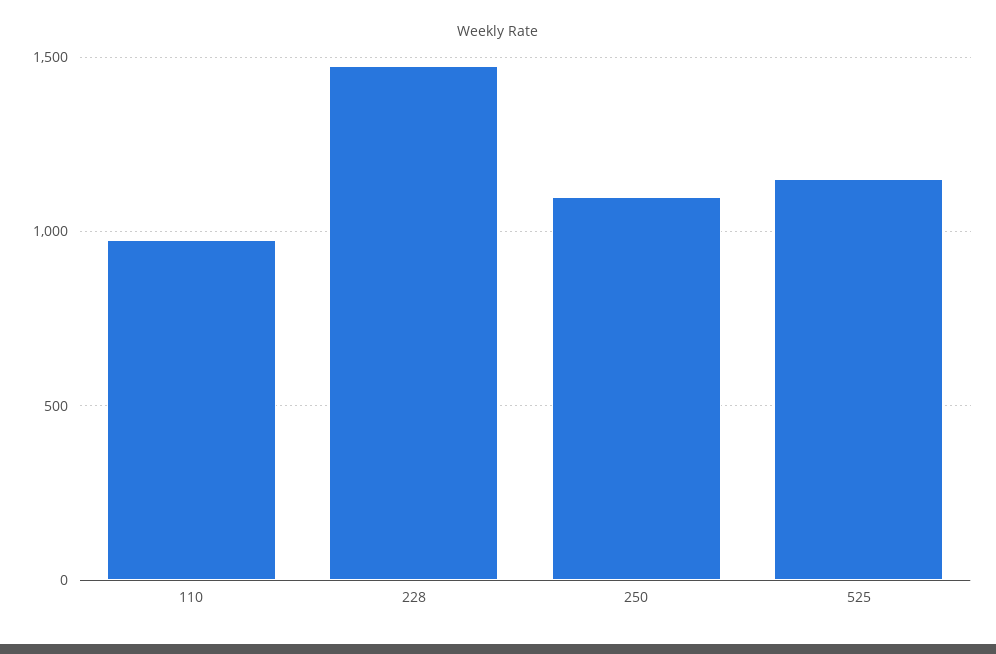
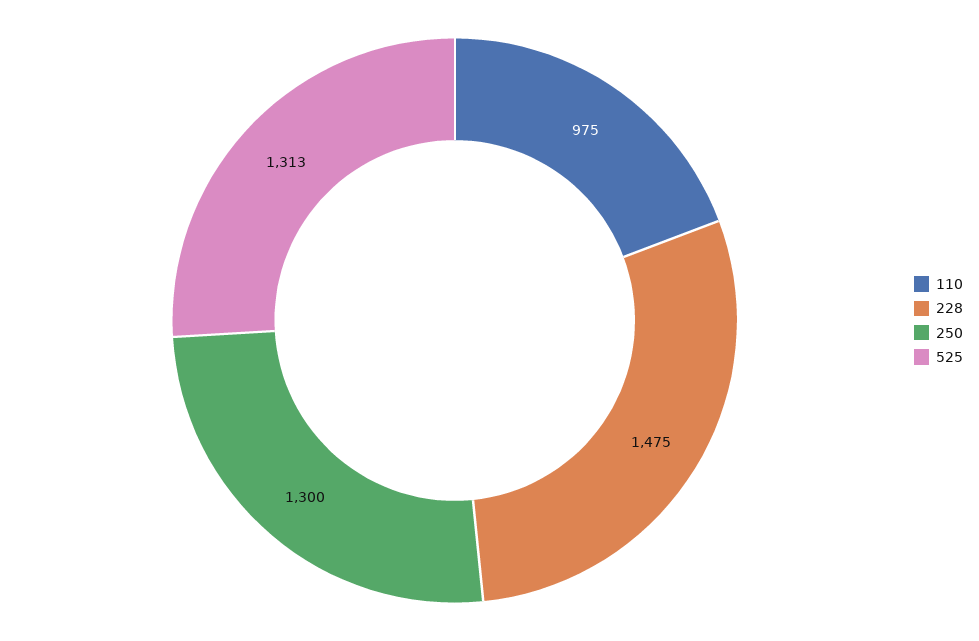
250: 1100 -> 1300
525: 1150 -> 1313

